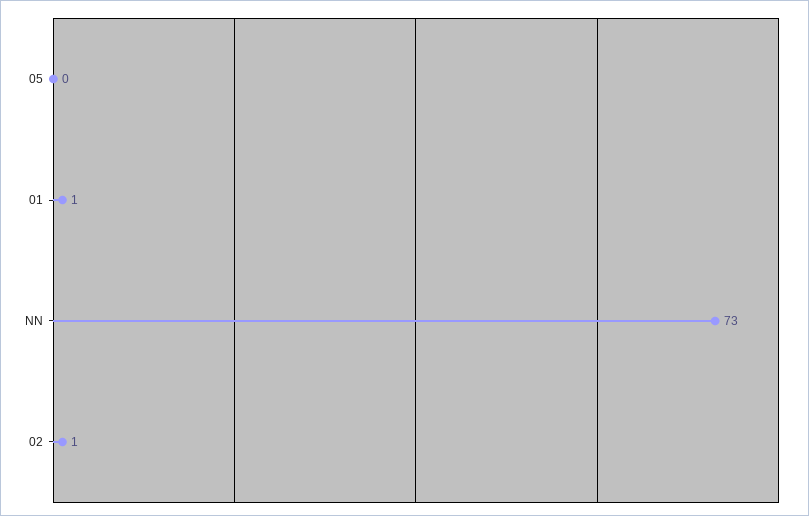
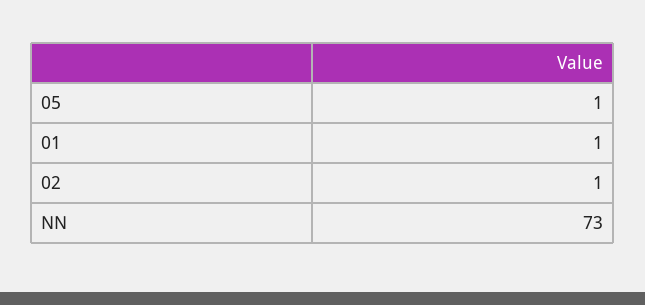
05: 0 -> 1

